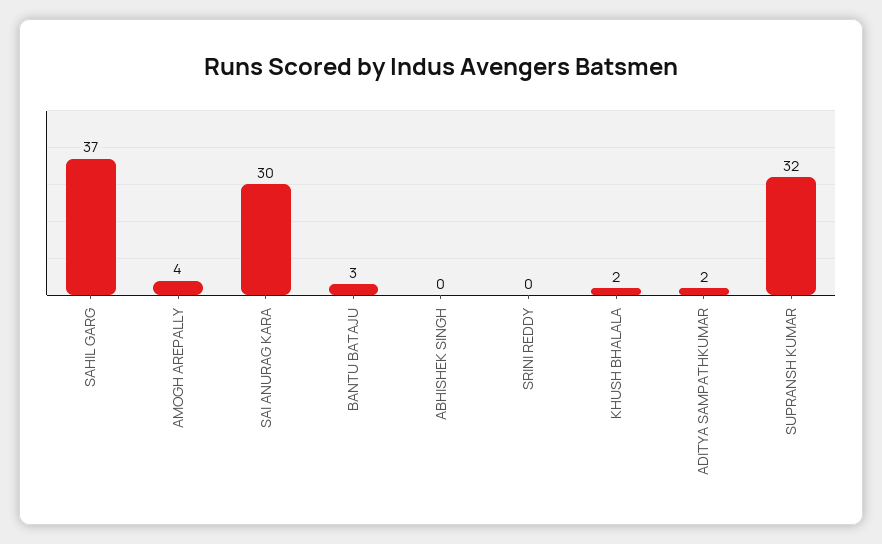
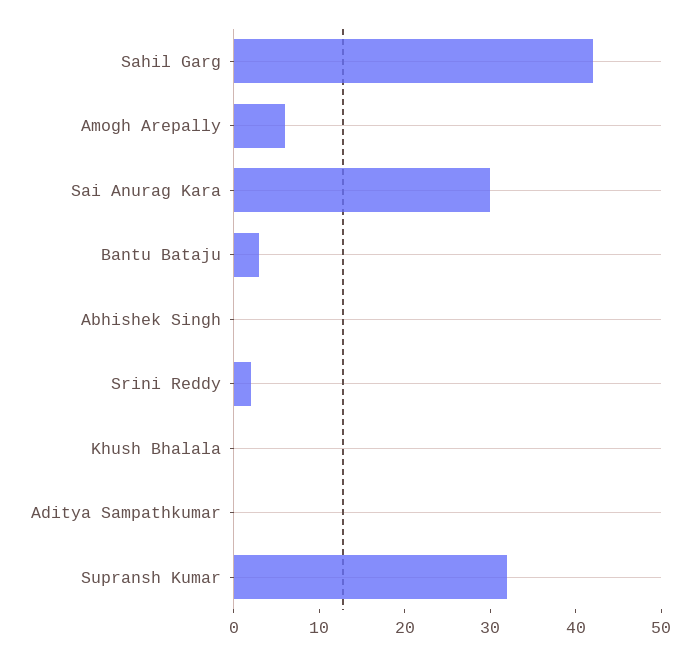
SAHIL GARG: 37 -> 42
AMOGH AREPALLY: 4 -> 6
SRINI REDDY: 0 -> 2
KHUSH BHALALA: 2 -> 0
ADITYA SAMPATHKUMAR: 2 -> 0

